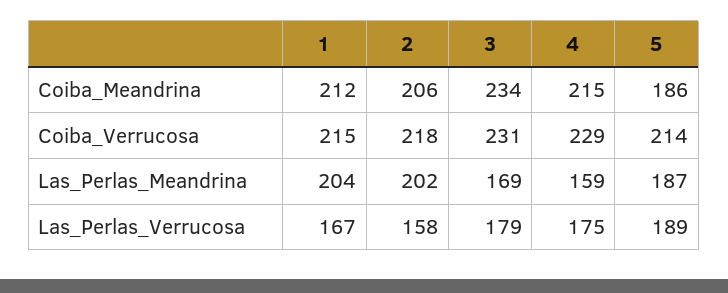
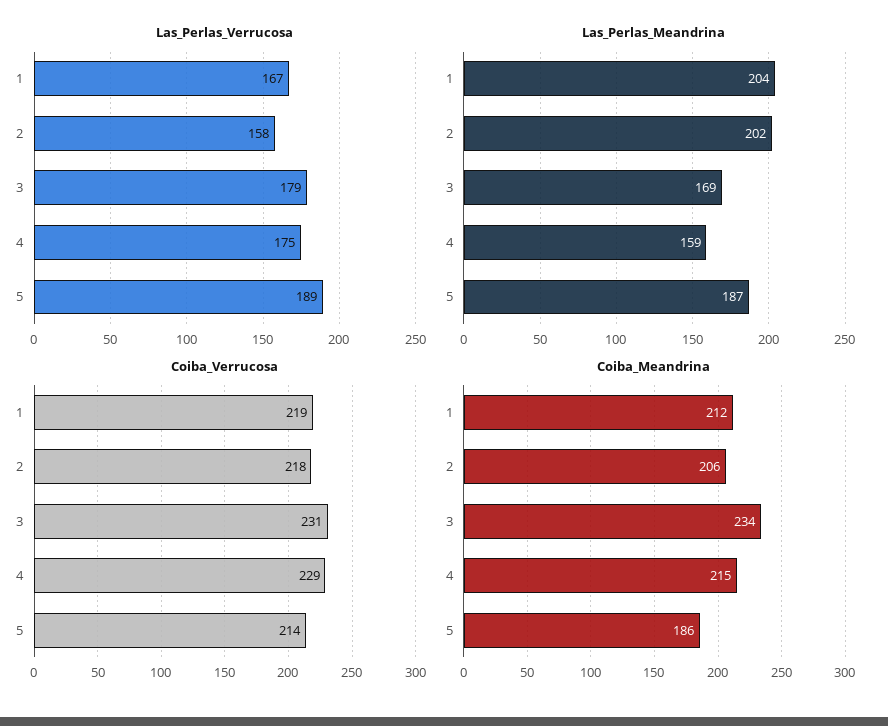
Coiba_Verrucosa, 1: 215 -> 219

